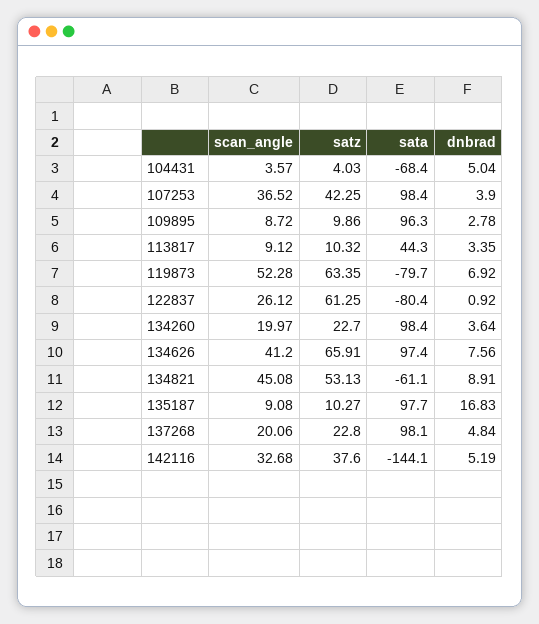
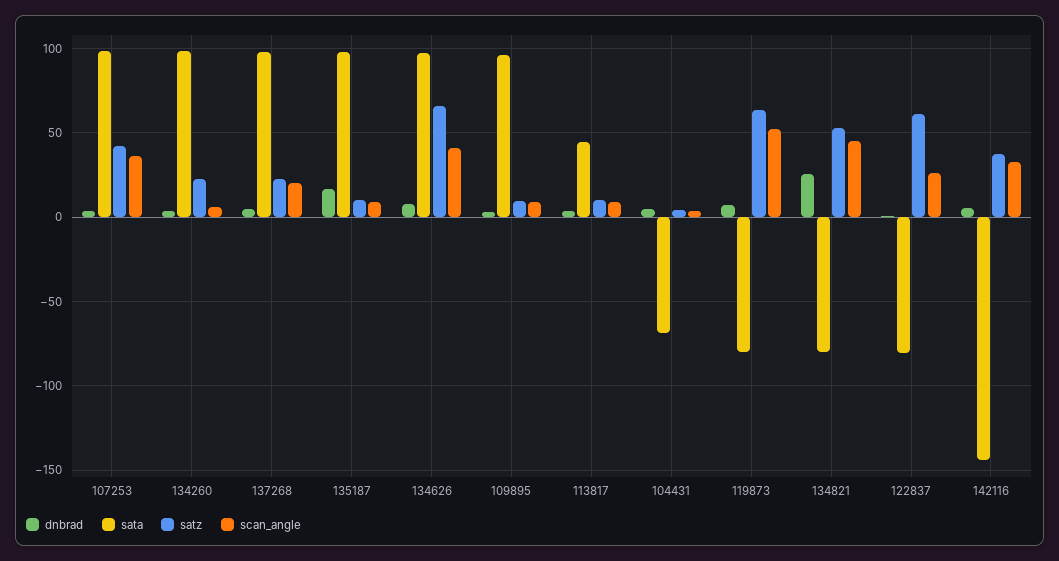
scan_angle, 134260: 19.97 -> 5
sata, 134821: -61.1 -> -80
dnbrad, 134821: 8.91 -> 25

